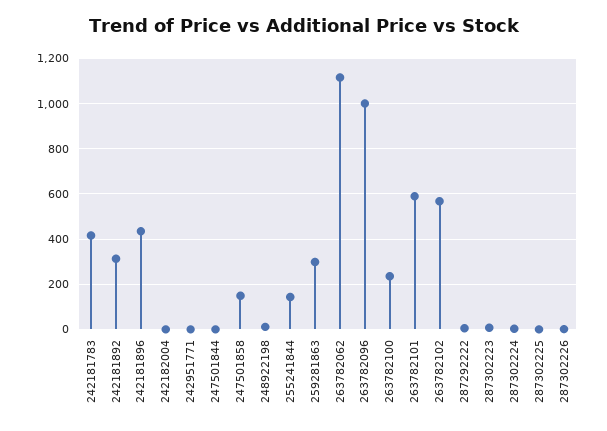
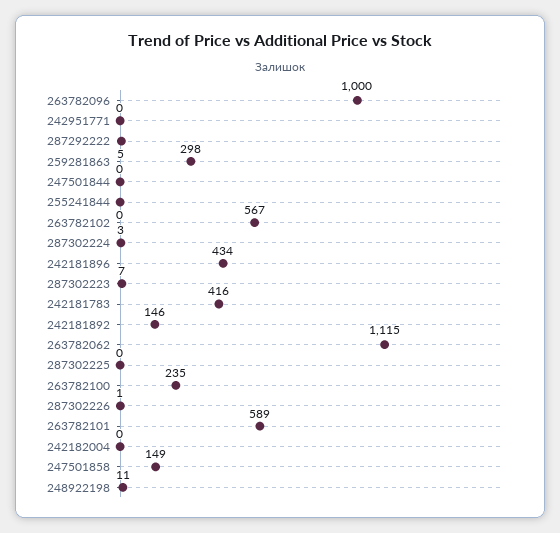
242181892: 300 -> 146
255241844: 150 -> 0

